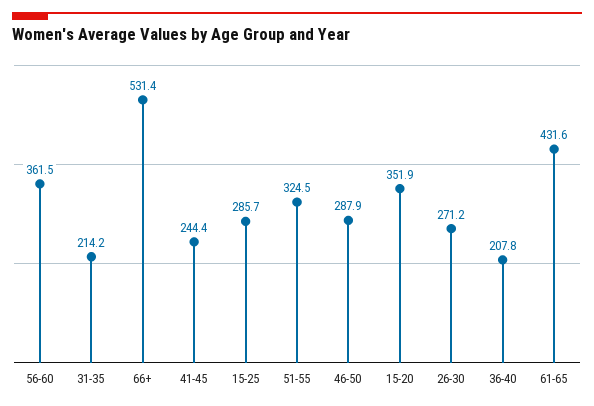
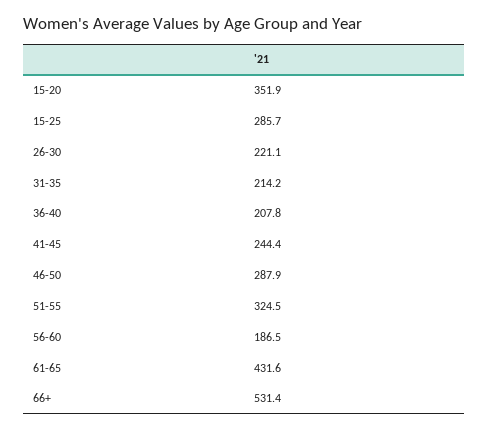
56-60: 361.5 -> 186.5
26-30: 271.2 -> 221.1

